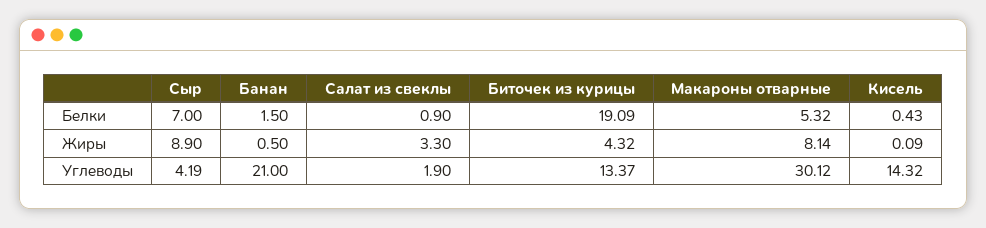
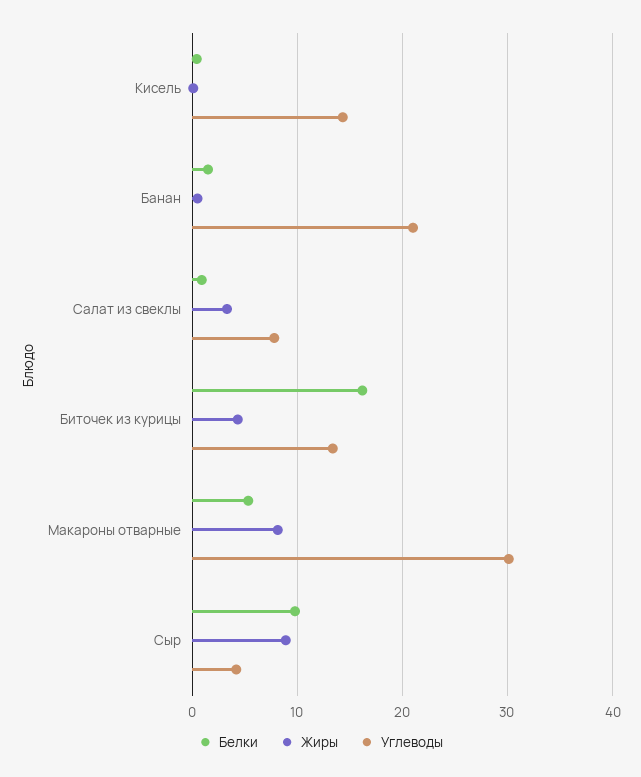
Белки, Сыр: 7 -> 10
Белки, Биточек из курицы: 19.09 -> 16
Углеводы, Салат из свеклы: 1.9 -> 8

